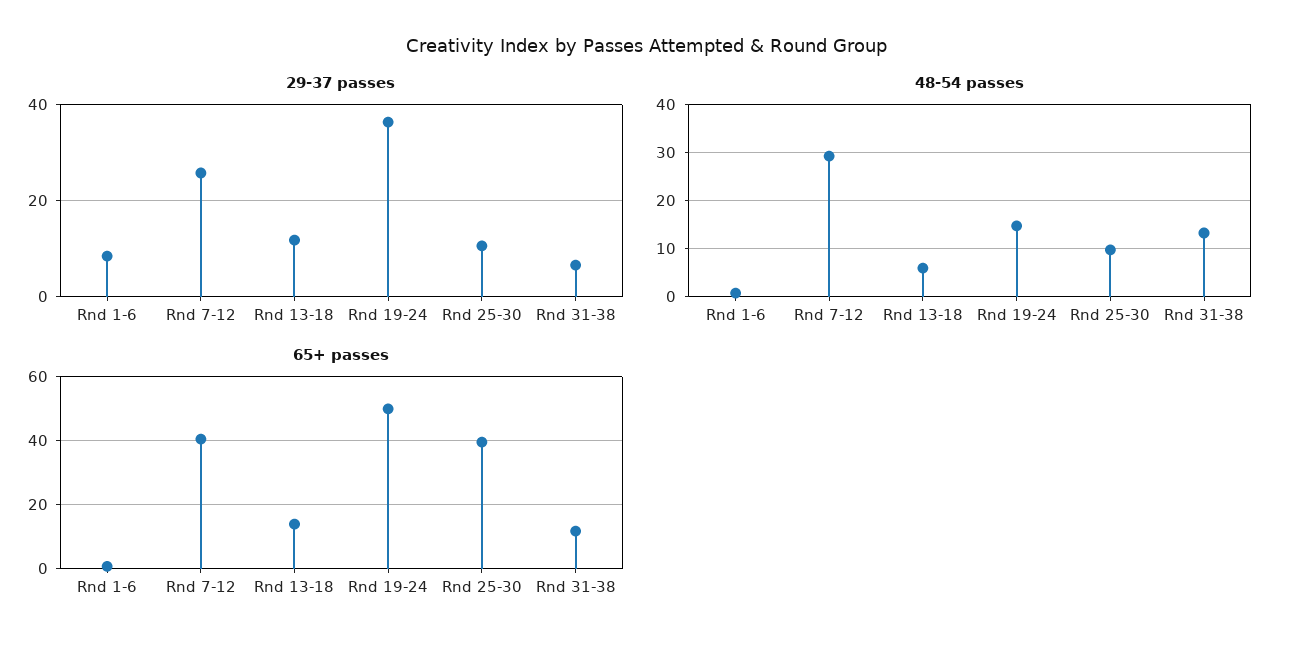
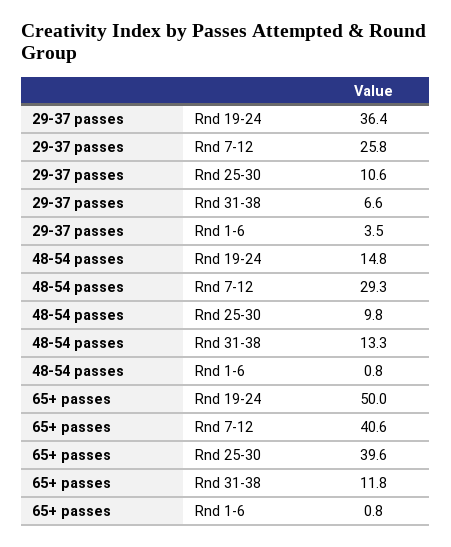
29-37 passes, Rnd 1-6: 8 -> 3.5
29-37 passes, Rnd 13-18: 12 -> none
48-54 passes, Rnd 13-18: 6 -> none
65+ passes, Rnd 13-18: 14 -> none

